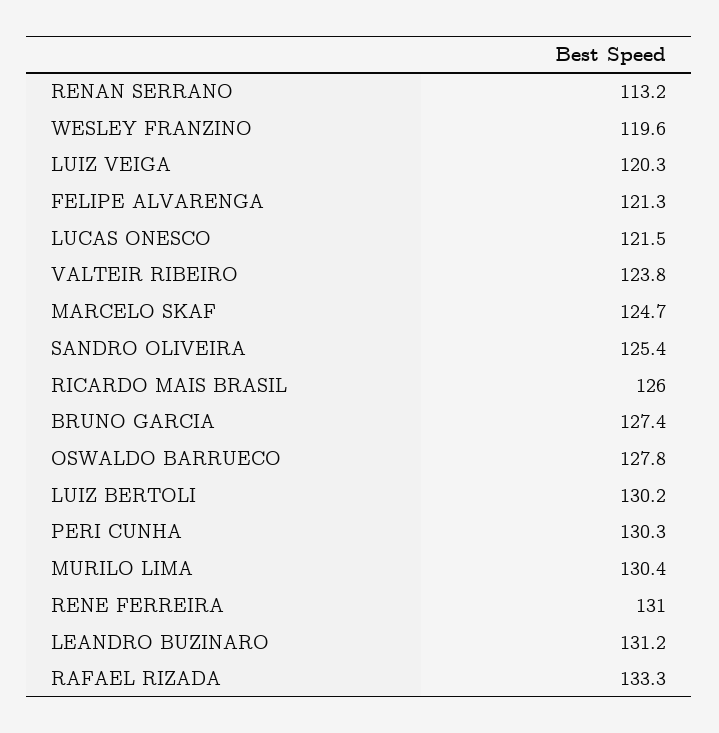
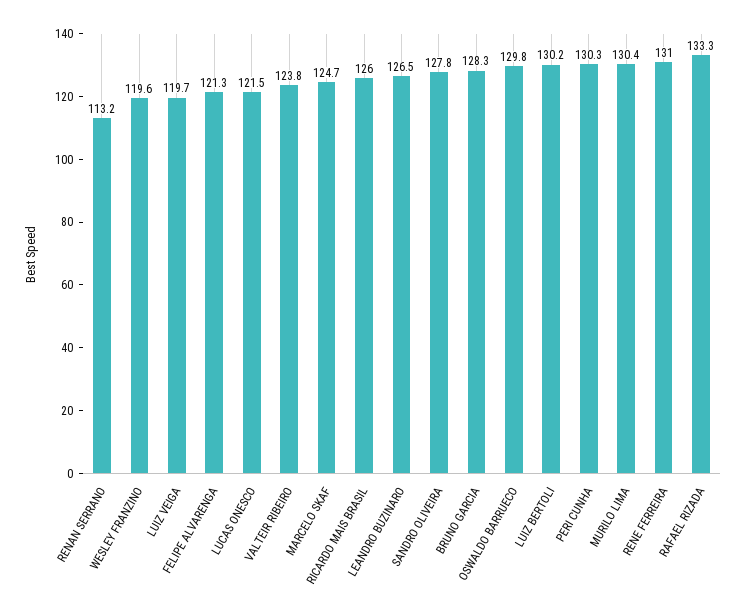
LUIZ VEIGA: 120.3 -> 119.7
SANDRO OLIVEIRA: 125.4 -> 127.8
BRUNO GARCIA: 127.4 -> 128.3
OSWALDO BARRUECO: 127.8 -> 129.8
LEANDRO BUZINARO: 131.2 -> 126.5

